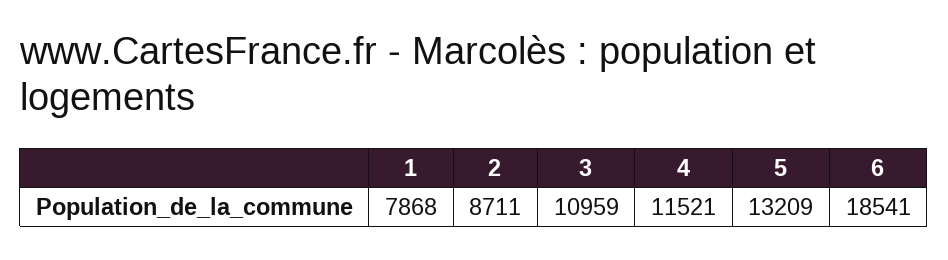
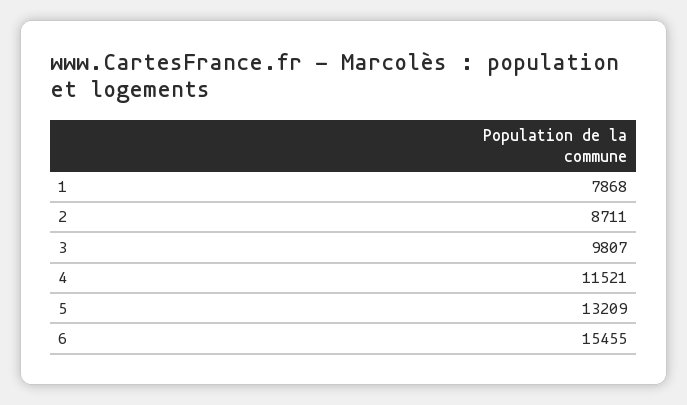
3: 10959 -> 9807
6: 18541 -> 15455

